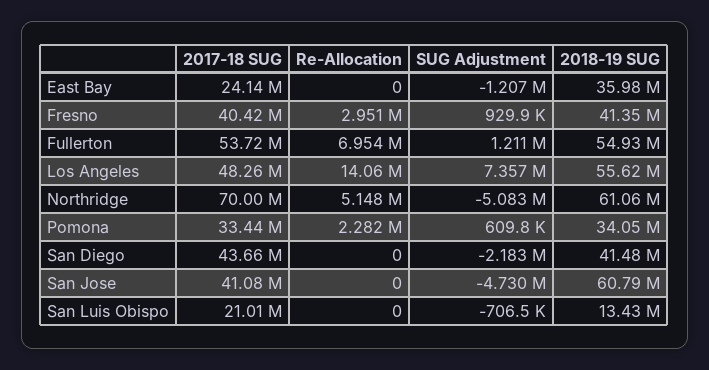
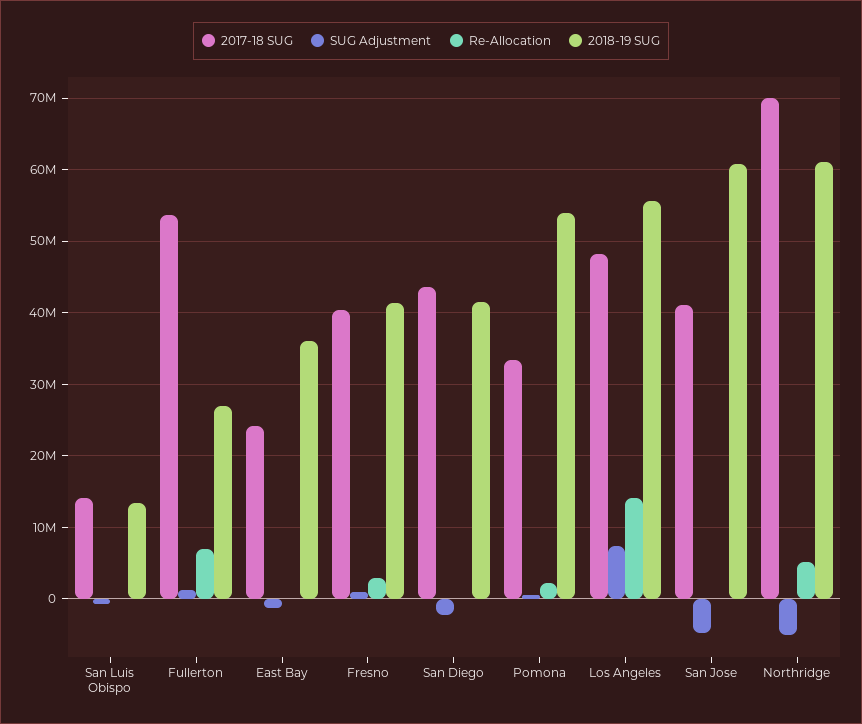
2018-19 SUG, Fullerton: 54930000 -> 27000000
2018-19 SUG, Pomona: 34050000 -> 54000000
2017-18 SUG, San Luis Obispo: 21010000 -> 14000000

